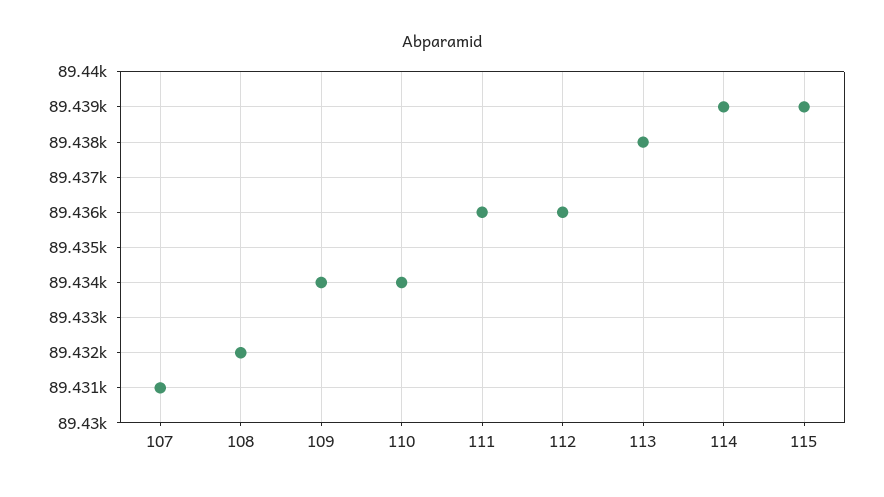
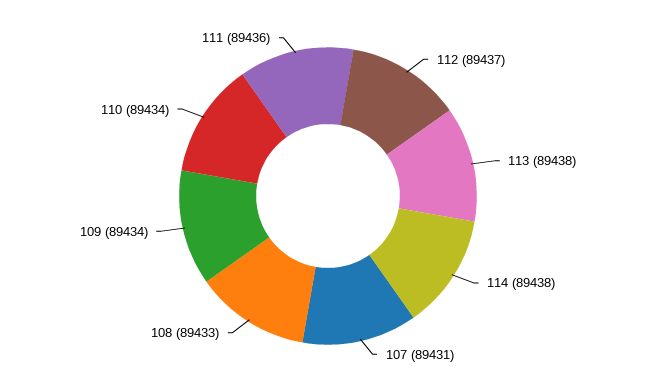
108: 89432 -> 89433
112: 89436 -> 89437
114: 89439 -> 89438
115: 89439 -> none

